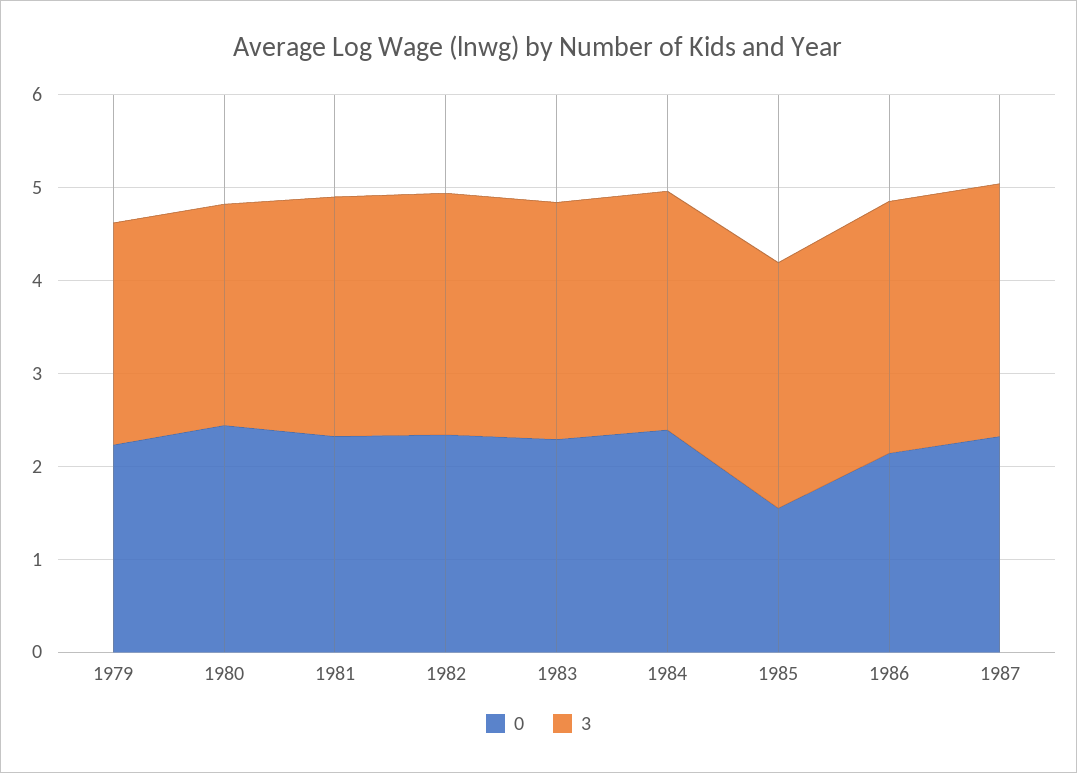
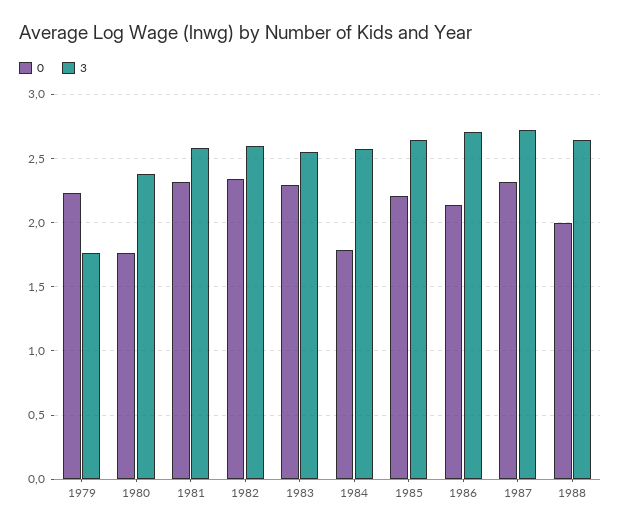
3, 1979: 2.4 -> 1.75
0, 1980: 2.4 -> 1.75
0, 1984: 2.4 -> 1.8
0, 1985: 1.6 -> 2.2
0, 1988: none -> 2
3, 1988: none -> 2.65

